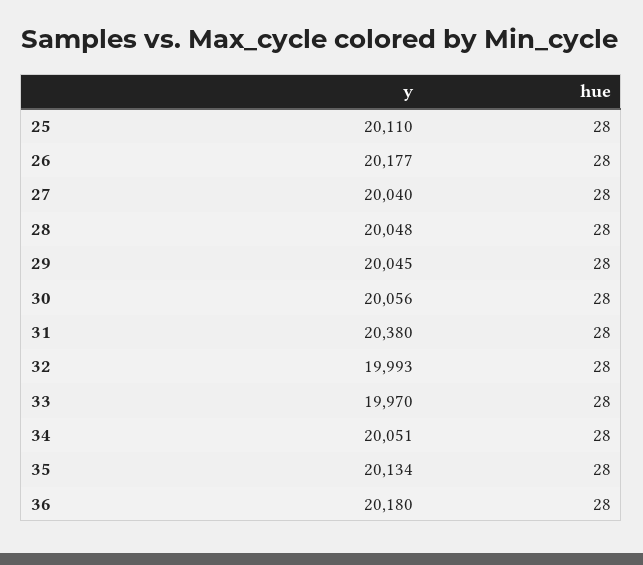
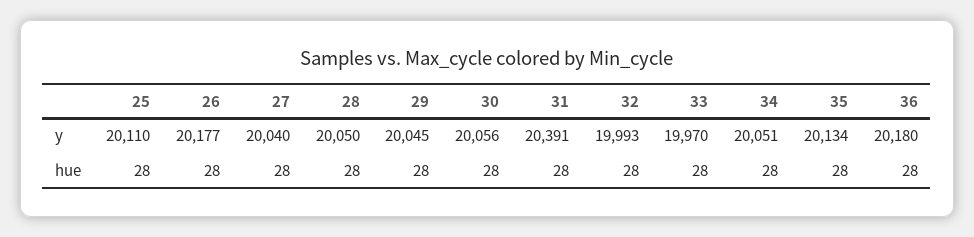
y, 28: 20048 -> 20050
y, 31: 20380 -> 20391

